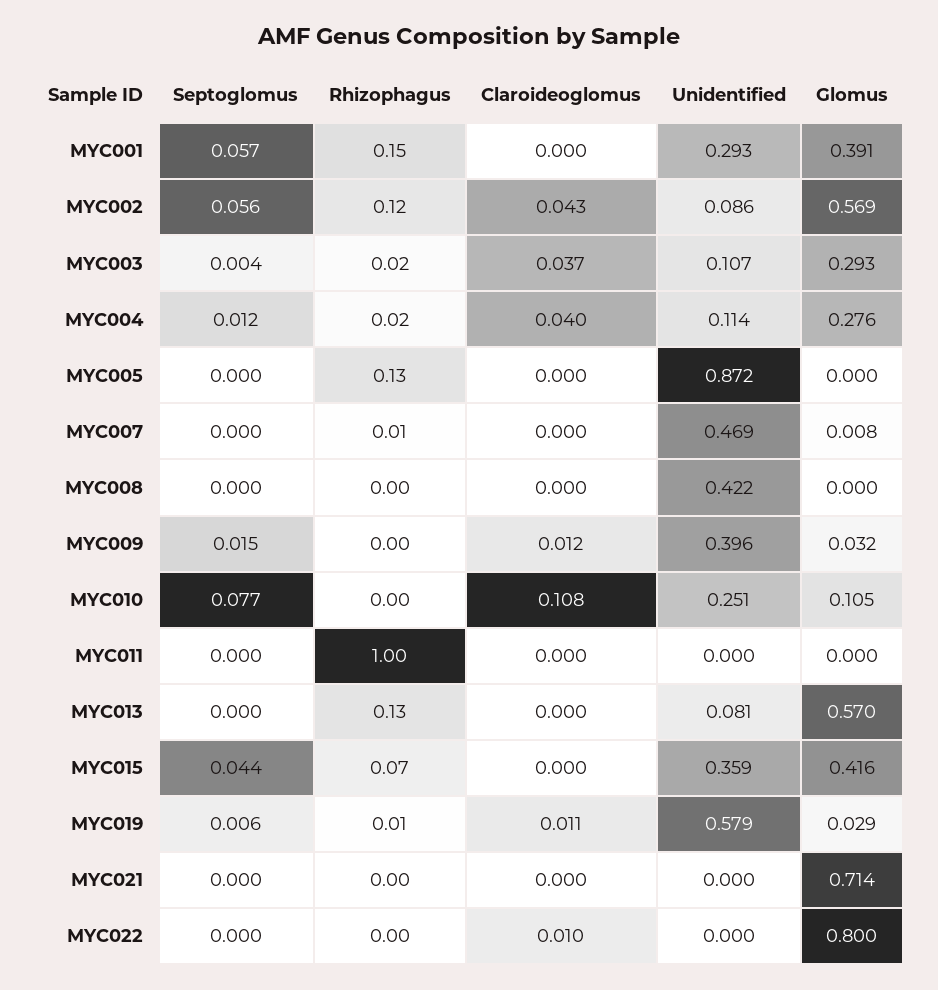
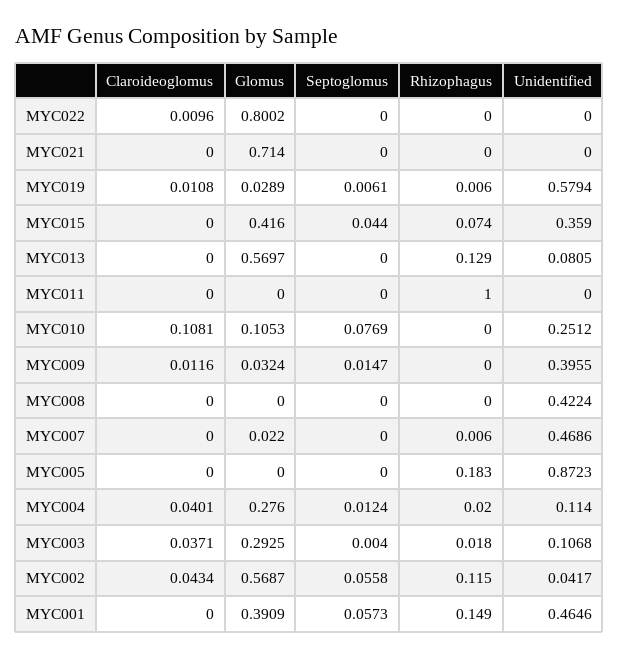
Unidentified, MYC001: 0.293 -> 0.4646
Unidentified, MYC002: 0.086 -> 0.0417
Rhizophagus, MYC005: 0.13 -> 0.183
Glomus, MYC007: 0.008 -> 0.022

